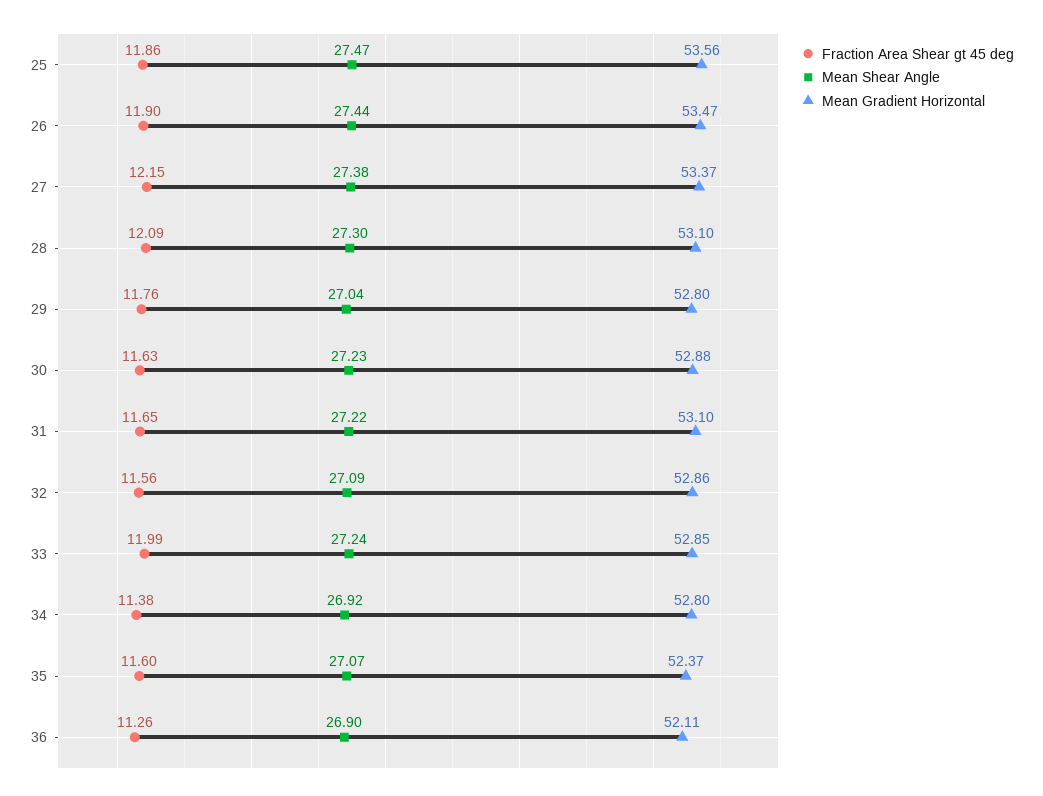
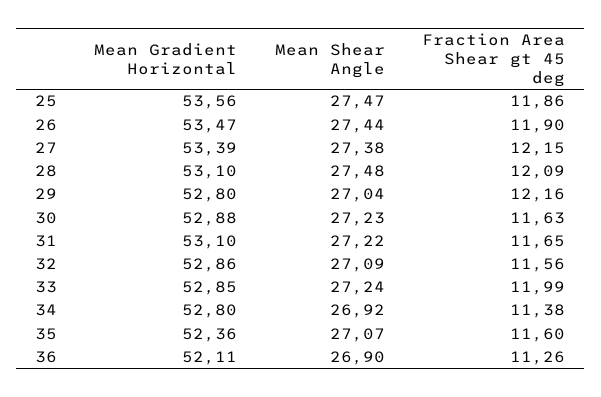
Mean Gradient Horizontal, 27: 53.37 -> 53.39
Mean Shear Angle, 28: 27.3 -> 27.48
Fraction Area Shear gt 45 deg, 29: 11.76 -> 12.16
Mean Gradient Horizontal, 35: 52.37 -> 52.36

